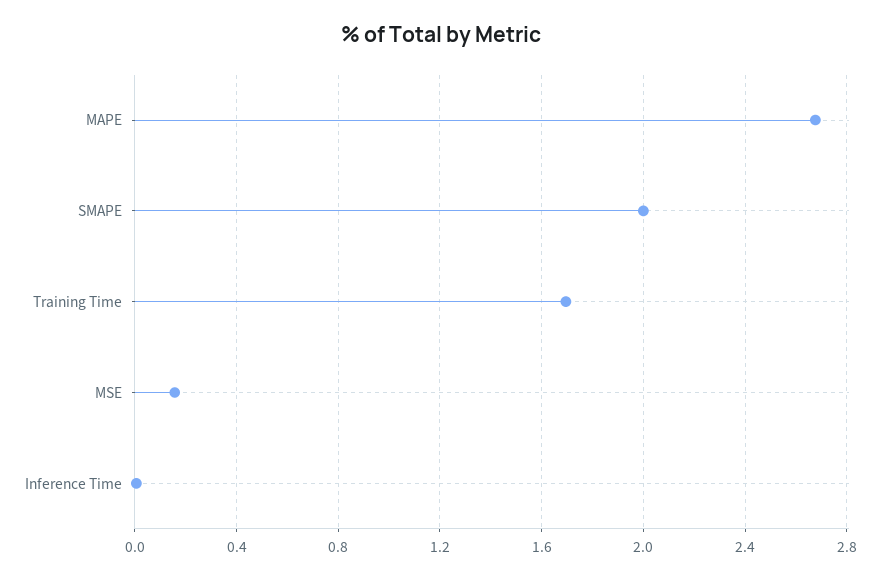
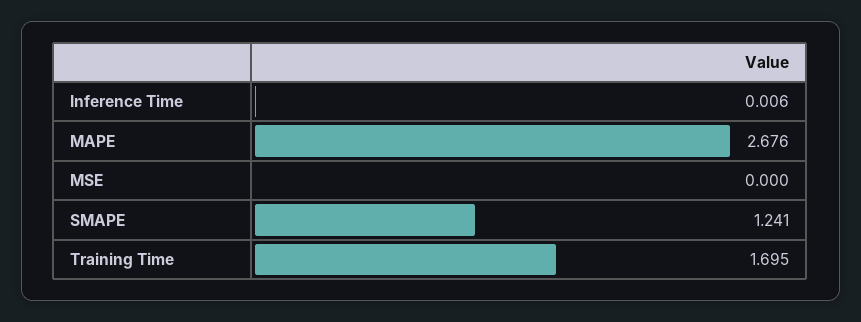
SMAPE: 2 -> 1.241
MSE: 0.15 -> 0

